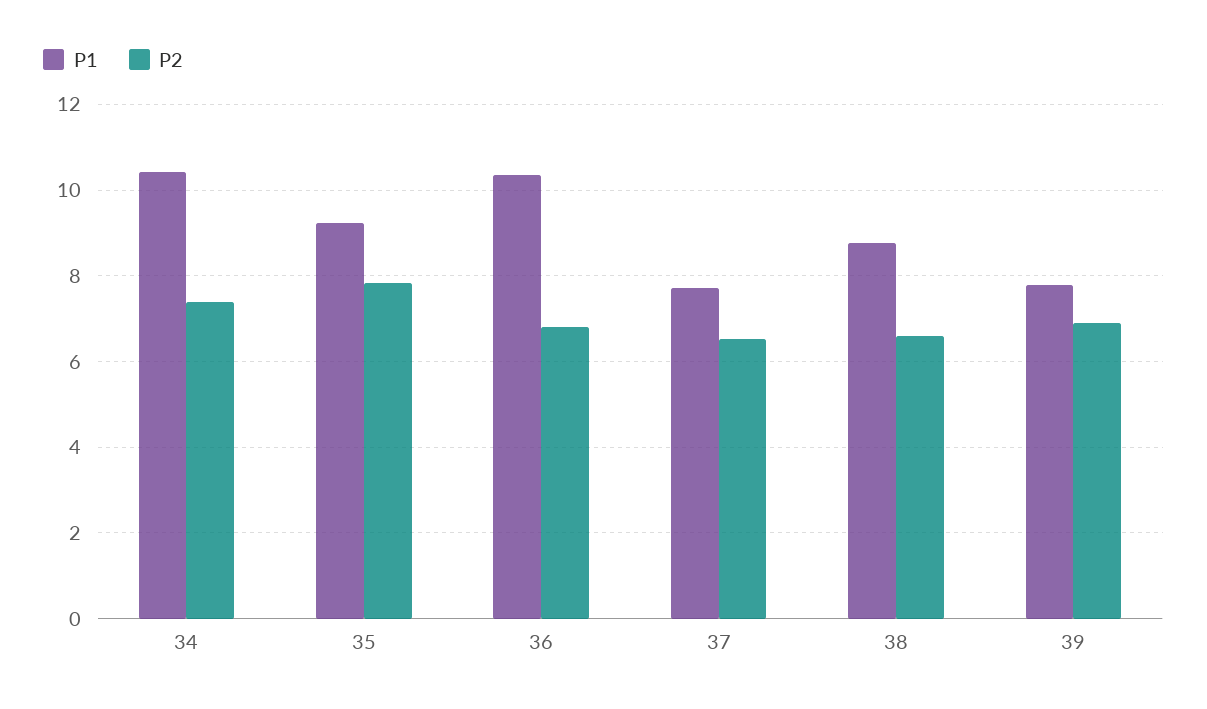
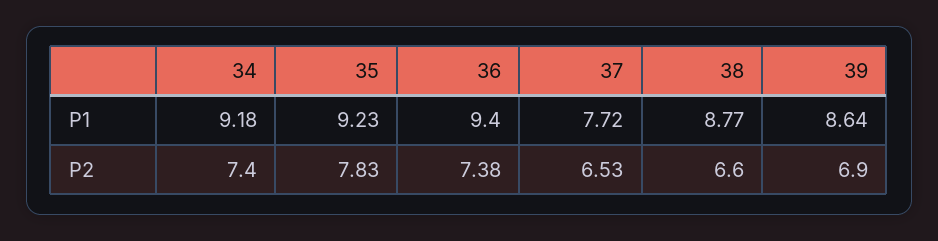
P1, 34: 10.4 -> 9.18
P1, 36: 10.4 -> 9.4
P2, 36: 6.8 -> 7.38
P1, 39: 7.8 -> 8.64

